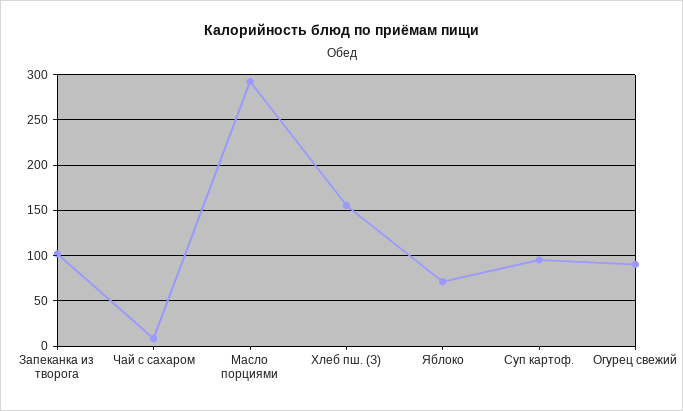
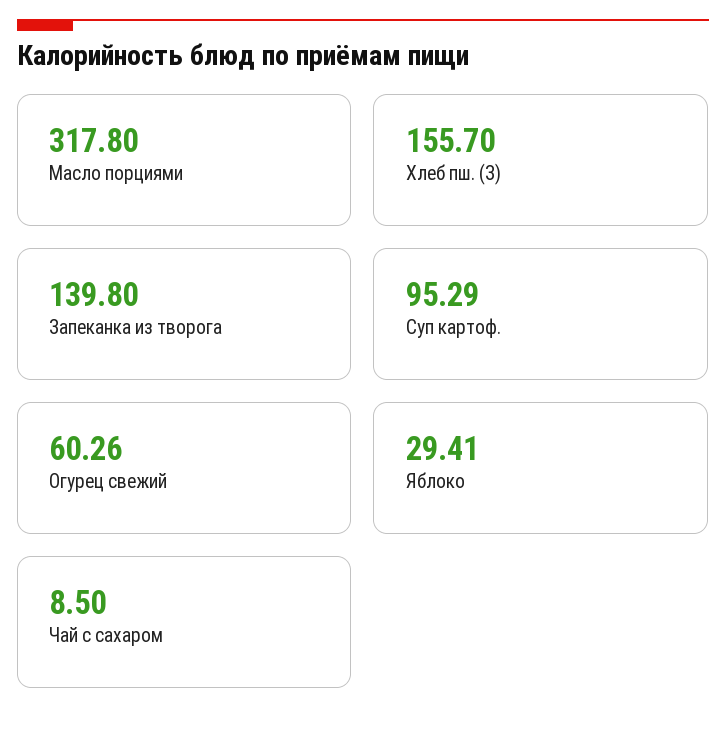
Запеканка из творога: 100 -> 139.8
Масло порциями: 290 -> 317.8
Яблоко: 70 -> 29.41
Огурец свежий: 90 -> 60.26

